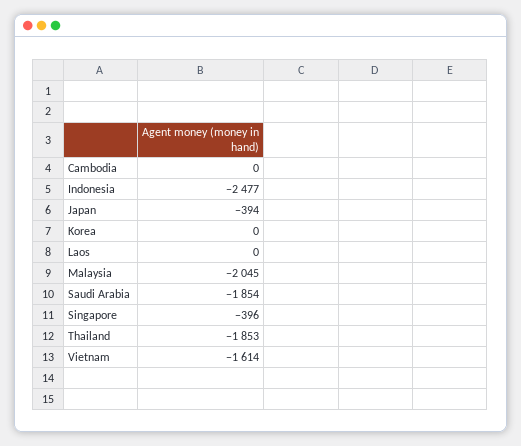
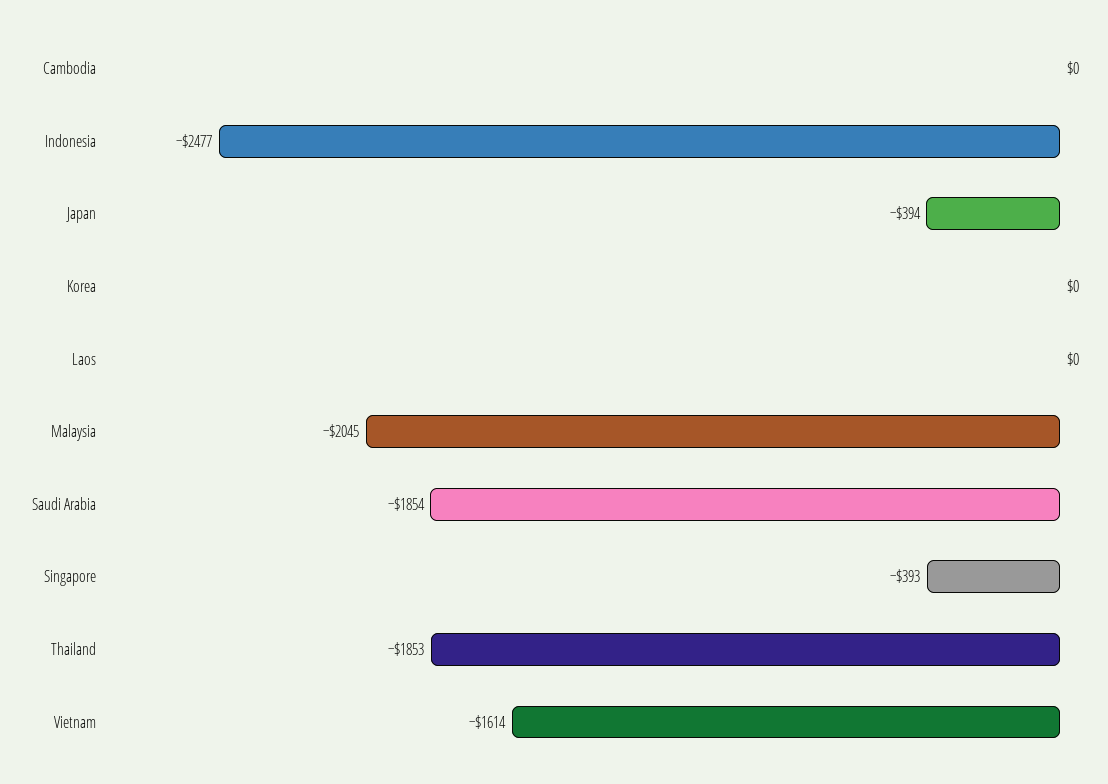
Singapore: -396 -> -393

